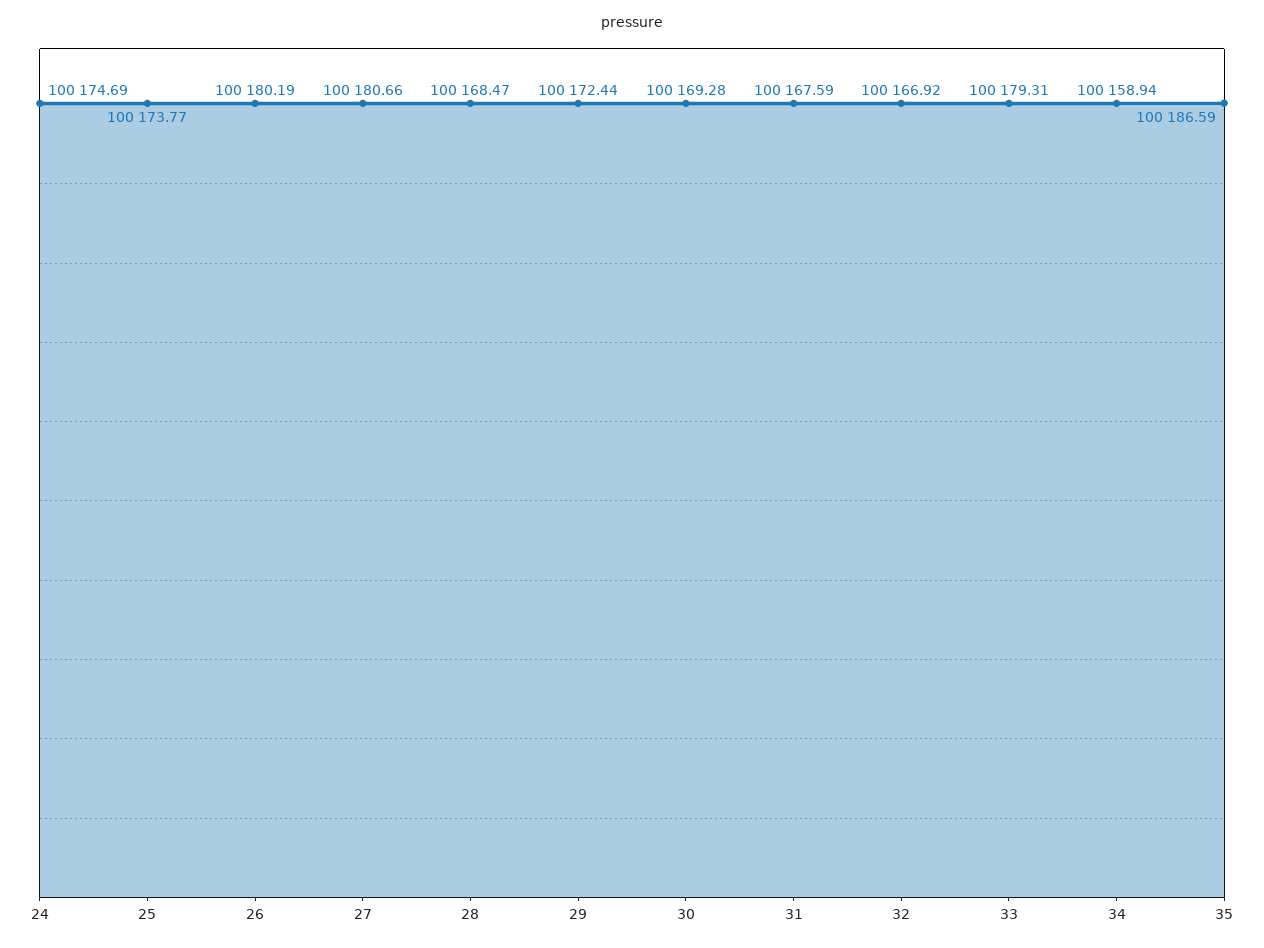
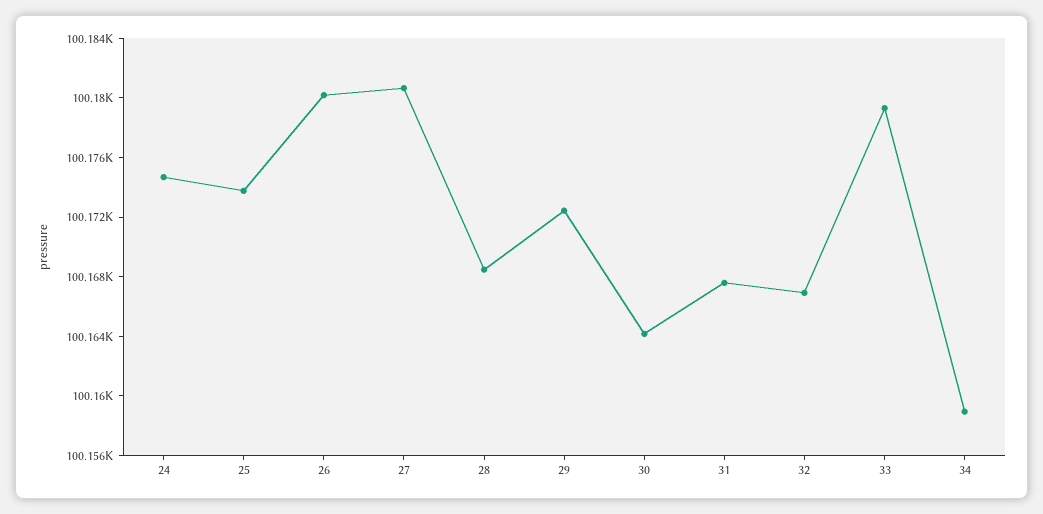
30: 100169.28 -> 100164
35: 100186.59 -> none

